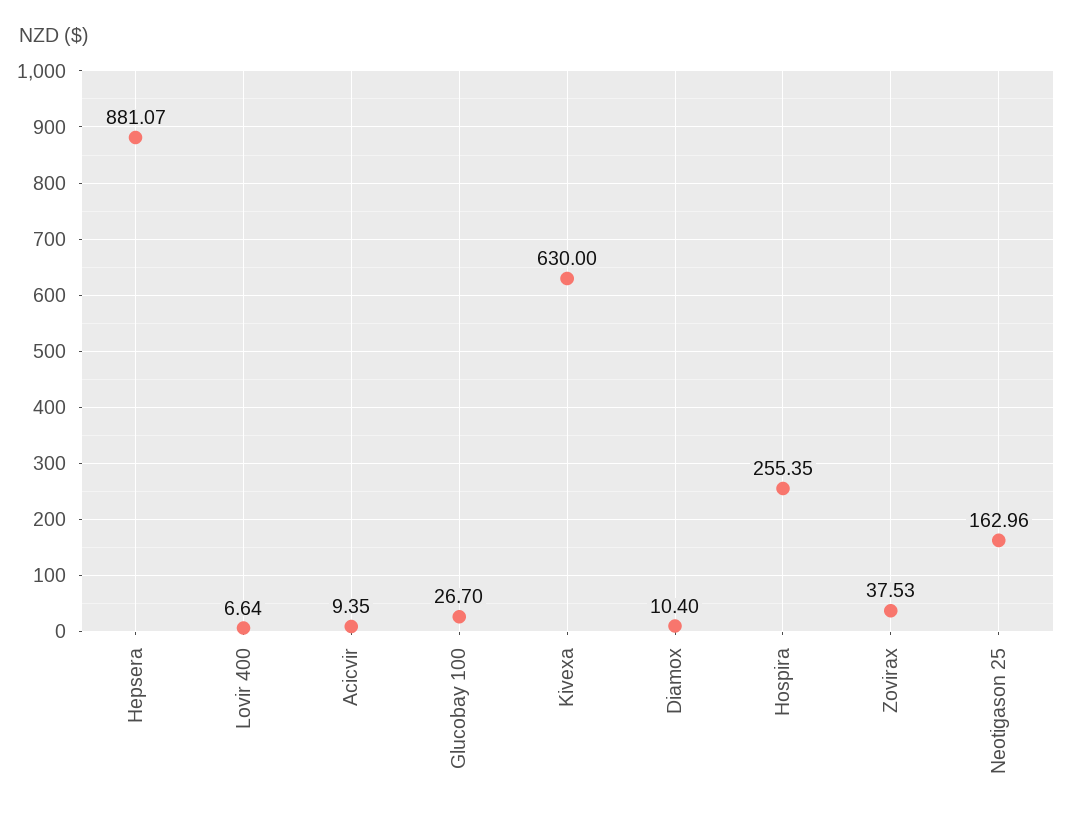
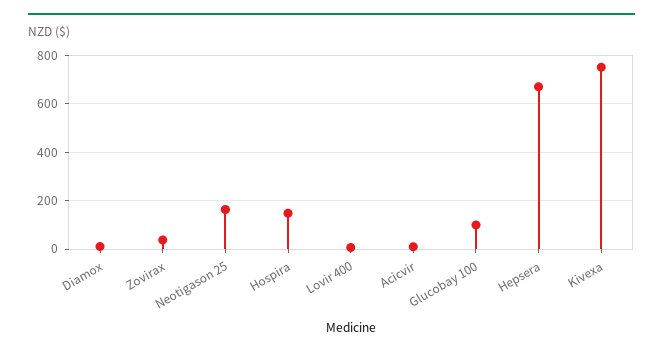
Hepsera: 881.07 -> 675
Glucobay 100: 26.7 -> 100
Kivexa: 630 -> 750
Hospira: 255.35 -> 150

